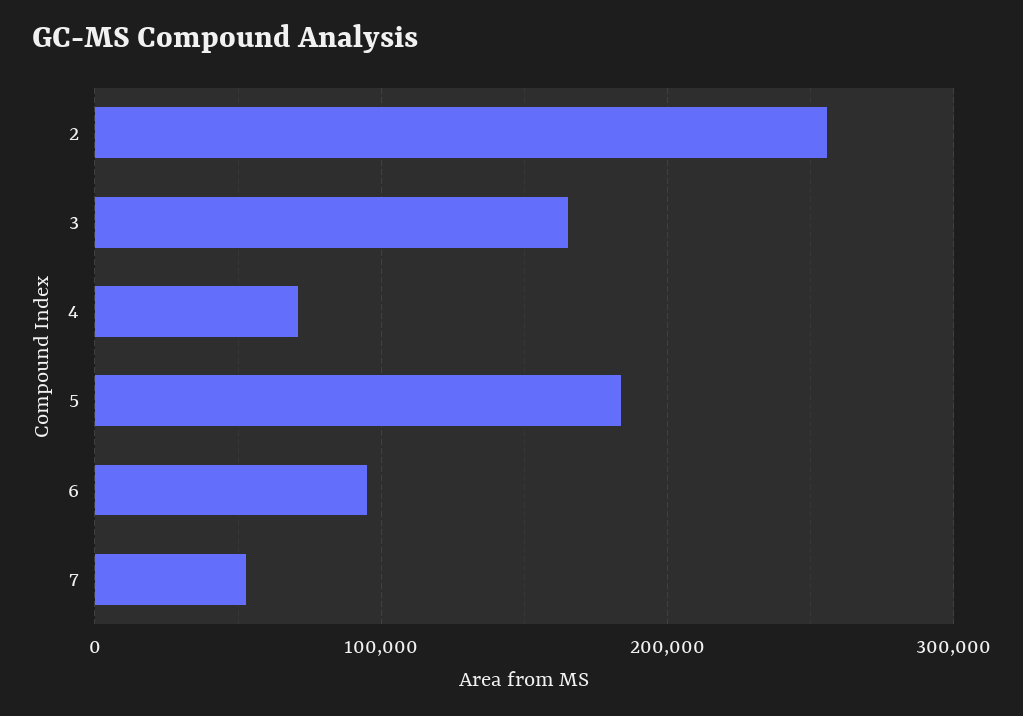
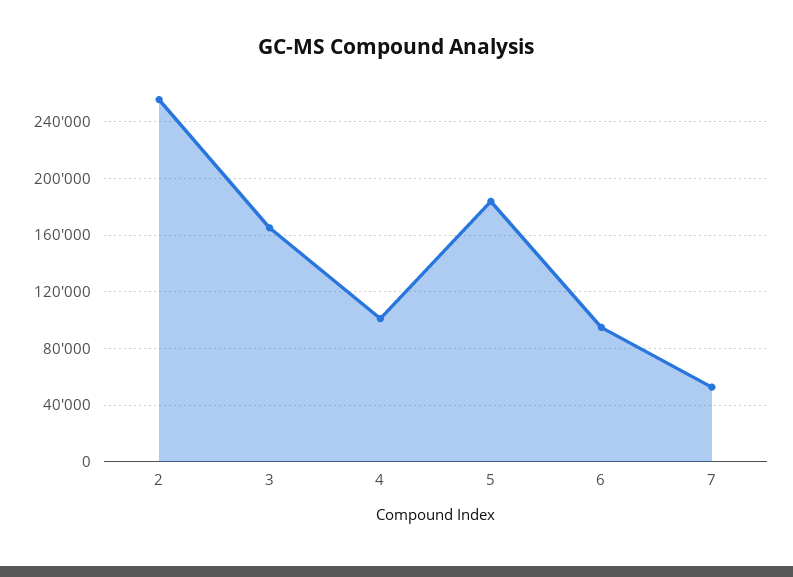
4: 70000 -> 100000

